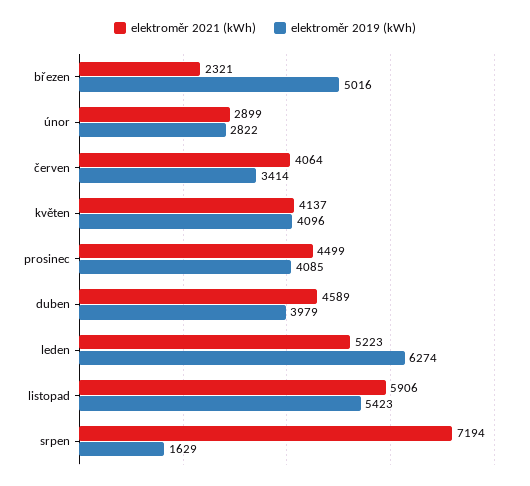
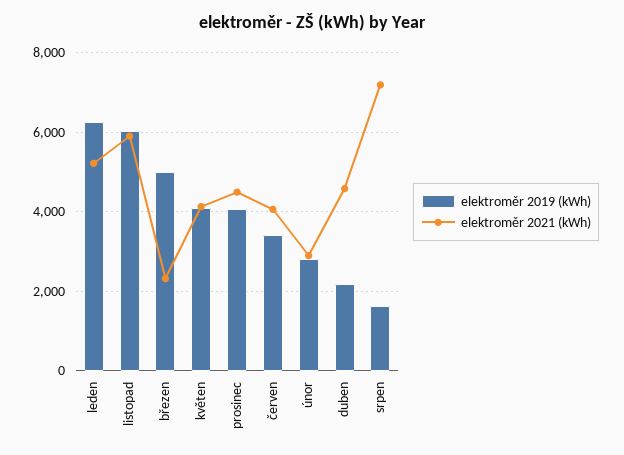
elektroměr 2019 (kWh), duben: 3979 -> 2200
elektroměr 2019 (kWh), listopad: 5423 -> 6000

